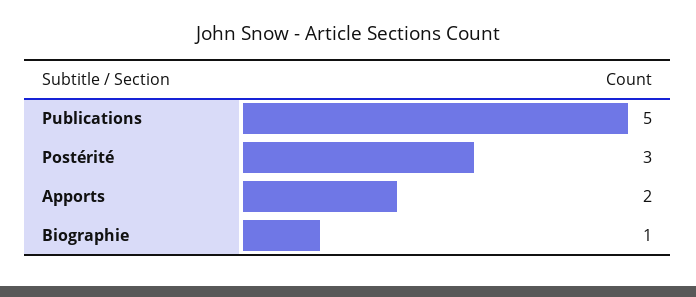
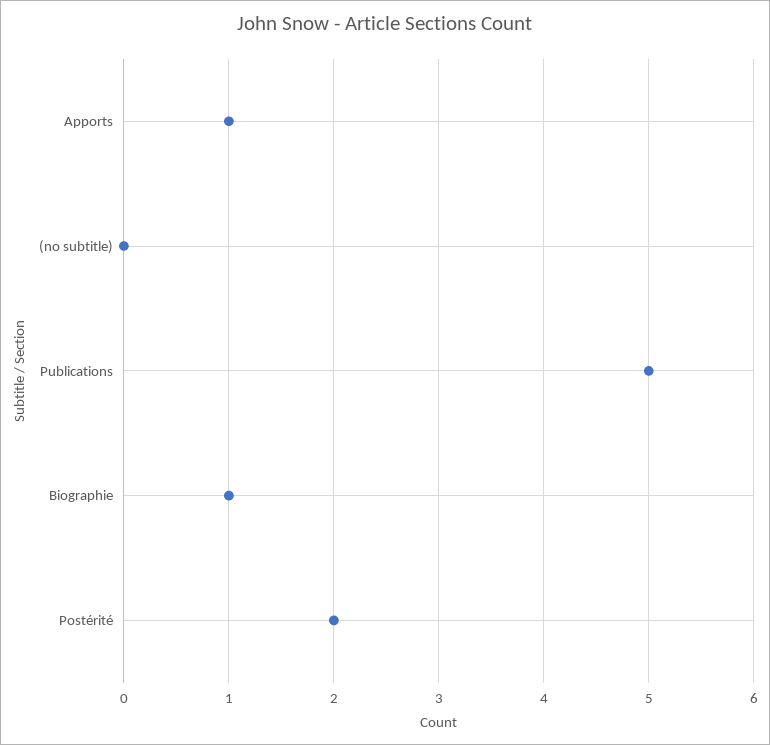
Postérité: 3 -> 2
Apports: 2 -> 1
(no subtitle): none -> 0

